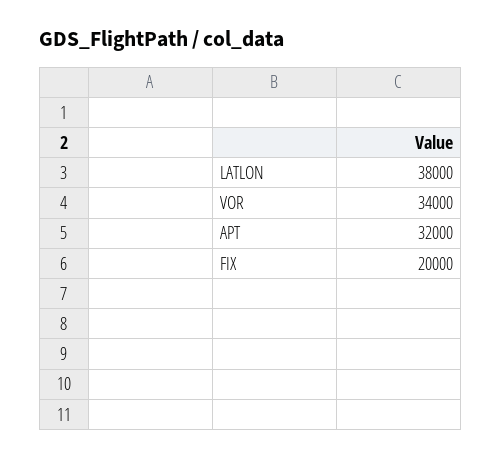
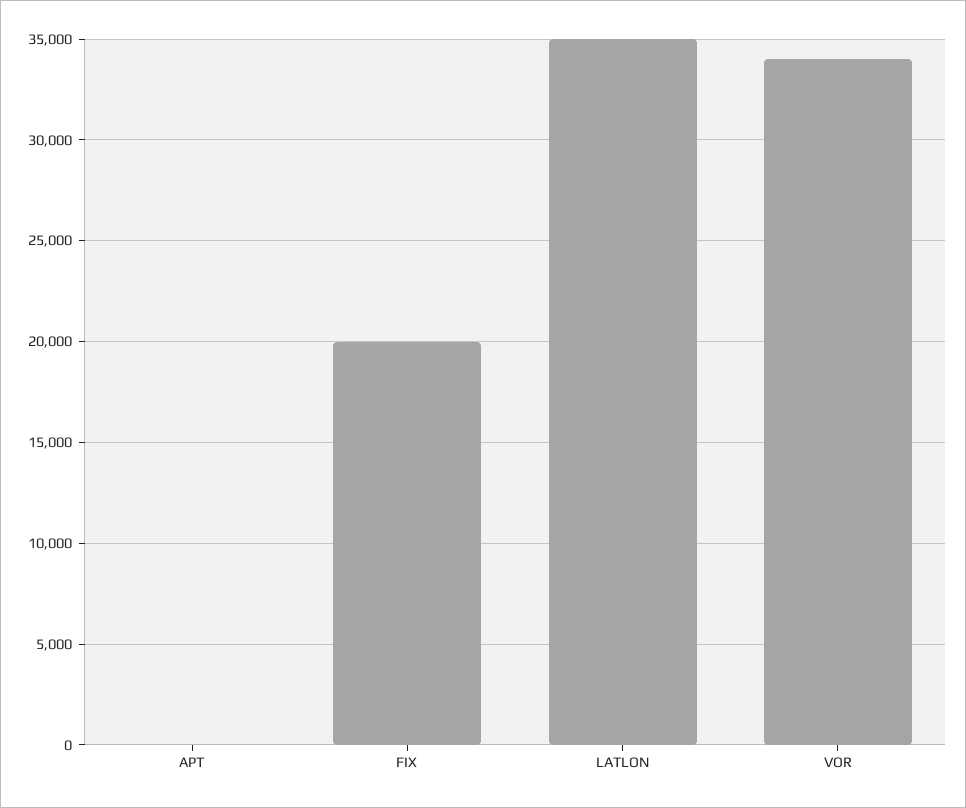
LATLON: 38000 -> 35000
APT: 32000 -> 0

